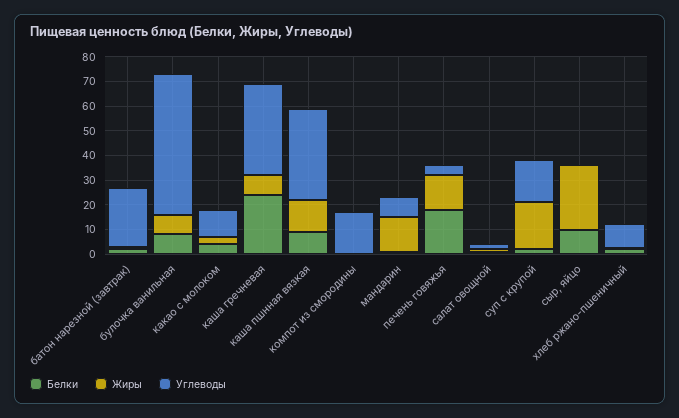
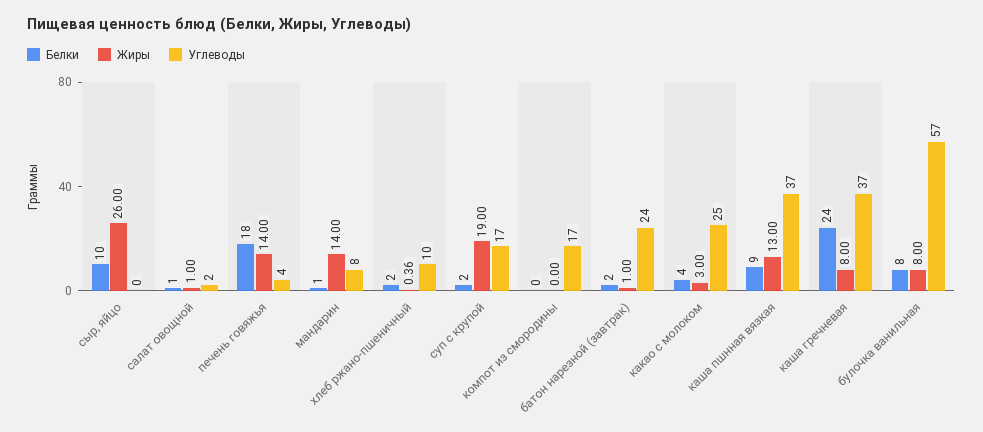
Углеводы, какао с молоком: 10 -> 25

